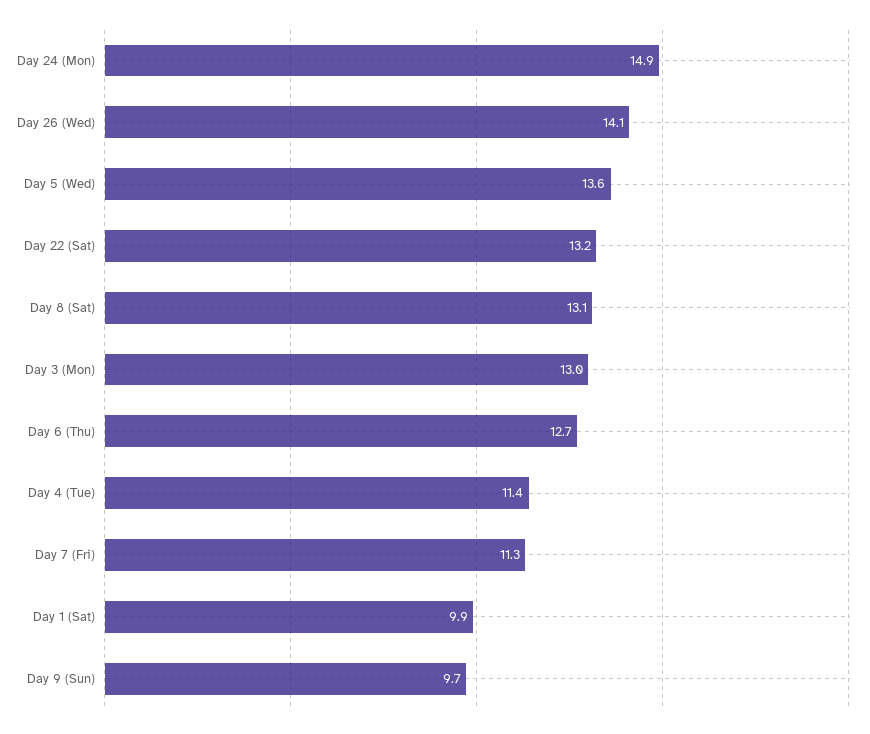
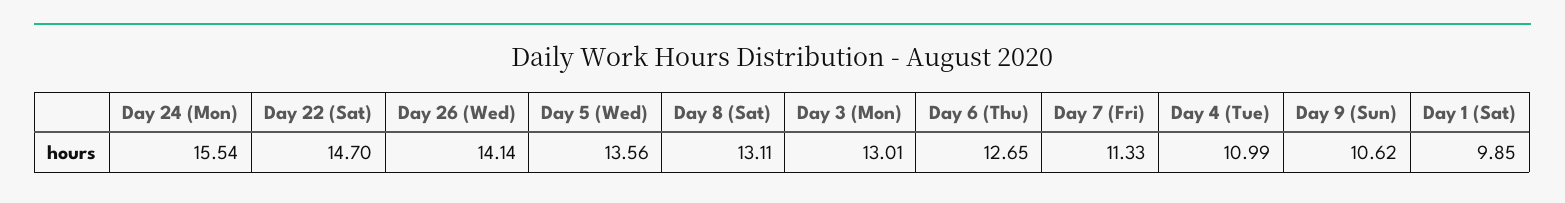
Day 24 (Mon): 14.9 -> 15.54
Day 22 (Sat): 13.2 -> 14.7
Day 4 (Tue): 11.4 -> 10.99
Day 9 (Sun): 9.7 -> 10.62

